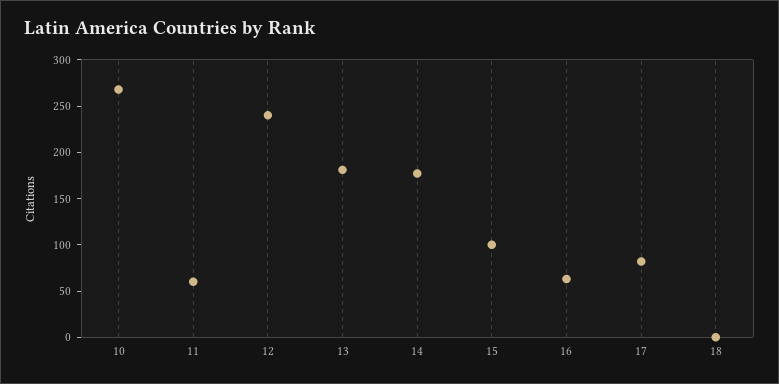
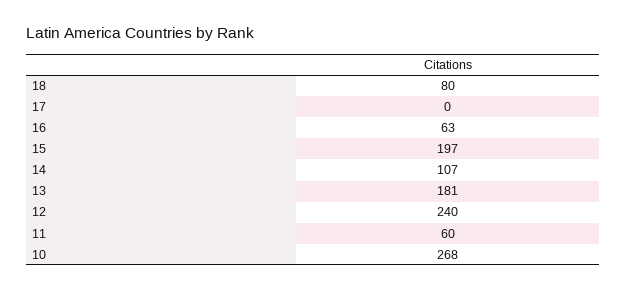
14: 180 -> 107
15: 100 -> 197
17: 80 -> 0
18: 0 -> 80

